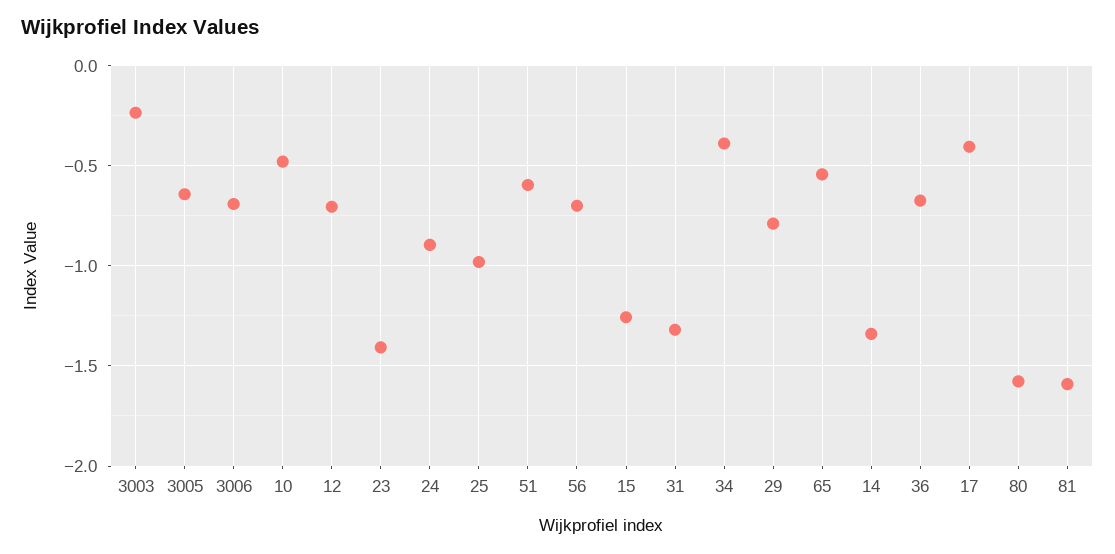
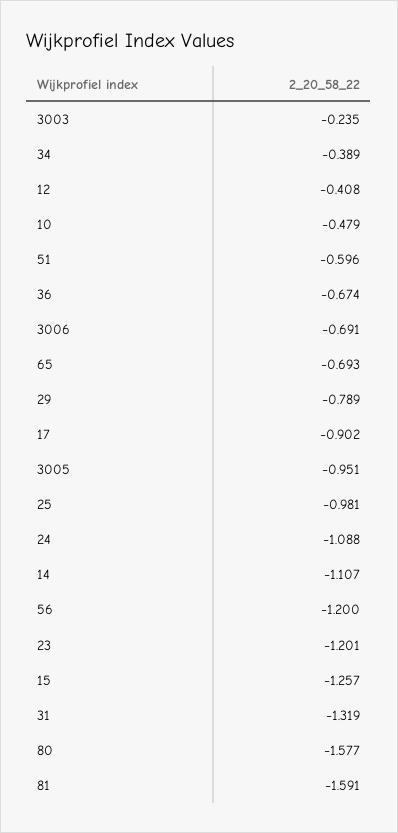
3005: -0.65 -> -0.951
12: -0.7 -> -0.408
23: -1.4 -> -1.201
24: -0.9 -> -1.088
56: -0.7 -> -1.2
65: -0.55 -> -0.693
14: -1.35 -> -1.107
17: -0.4 -> -0.902

